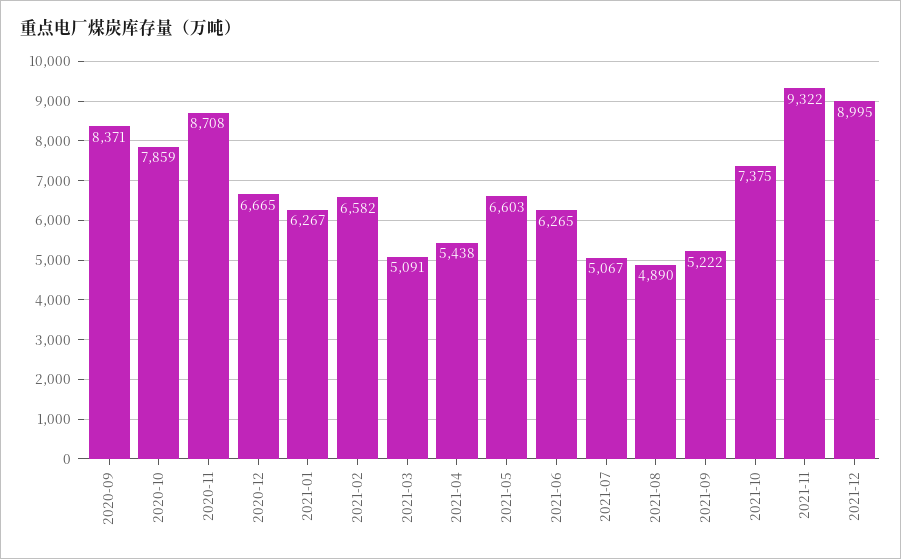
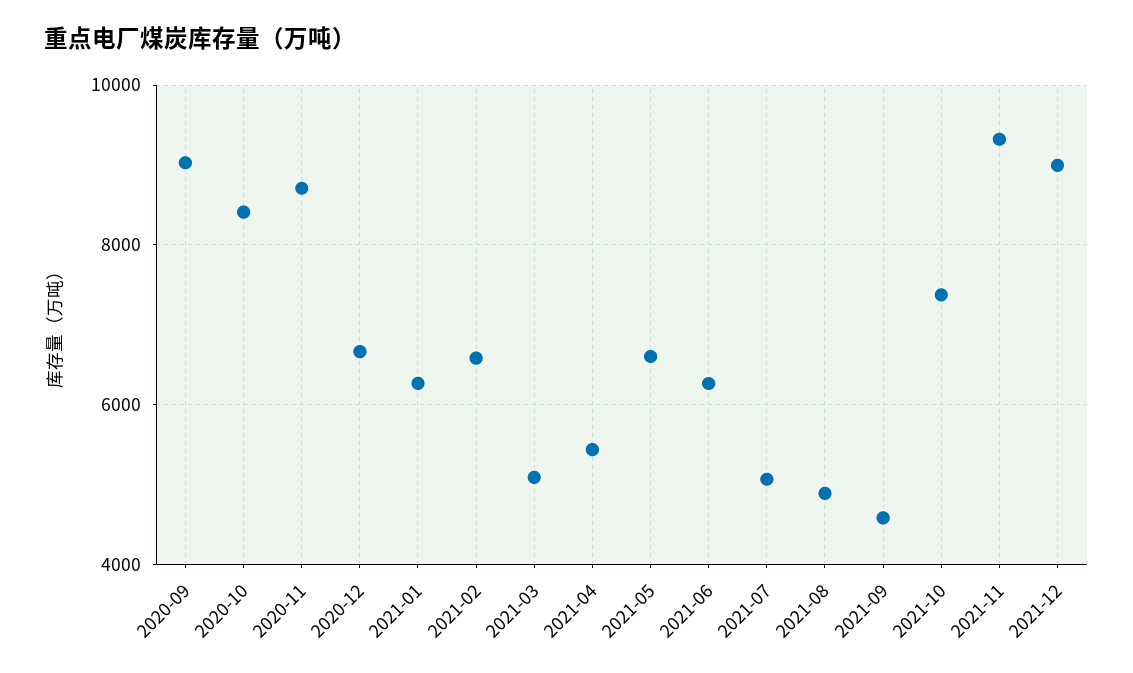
2020-09: 8371 -> 9000
2020-10: 7859 -> 8400
2021-09: 5222 -> 4600

